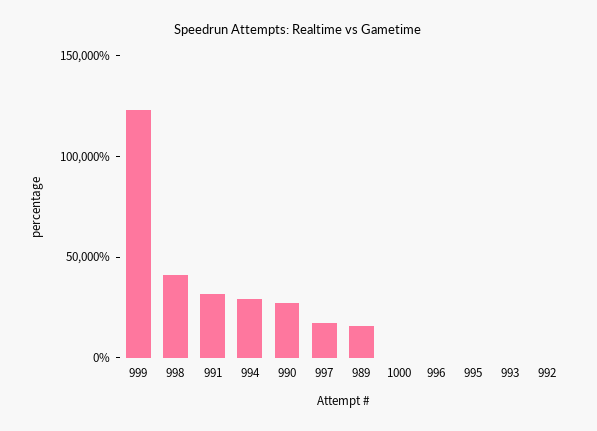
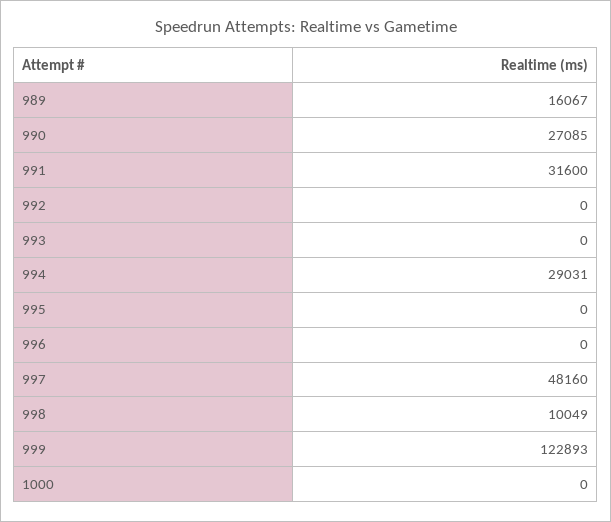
998: 40000 -> 10049
997: 20000 -> 48160

